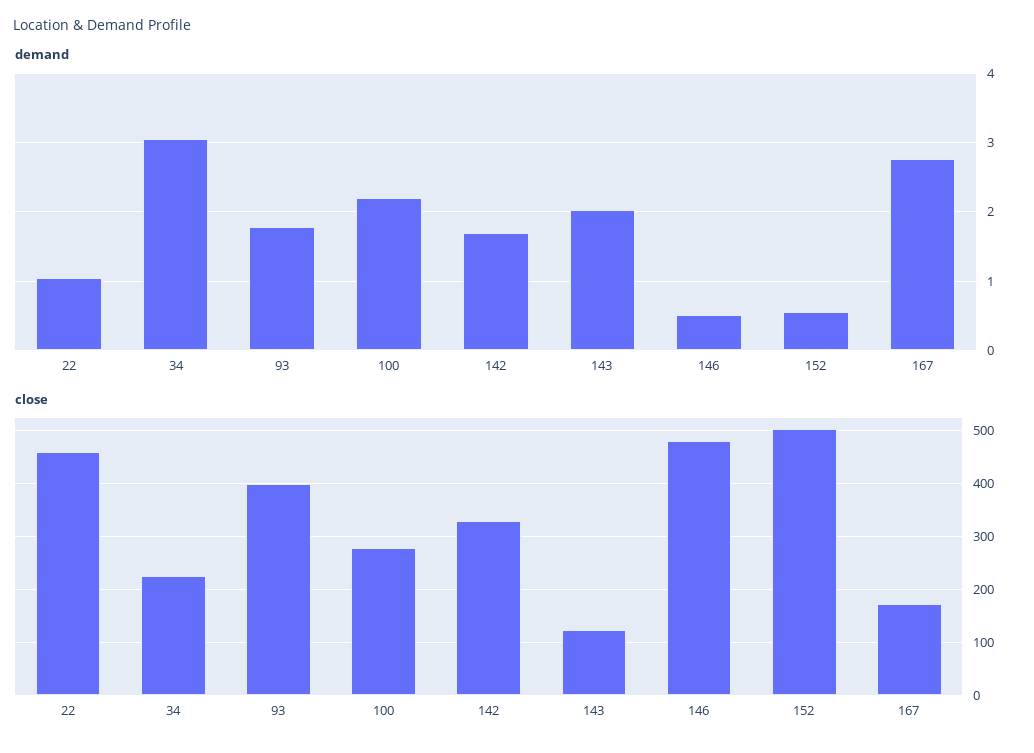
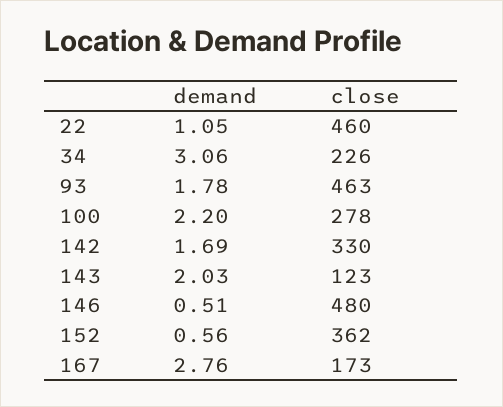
close, 93: 400 -> 463
close, 152: 500 -> 362

